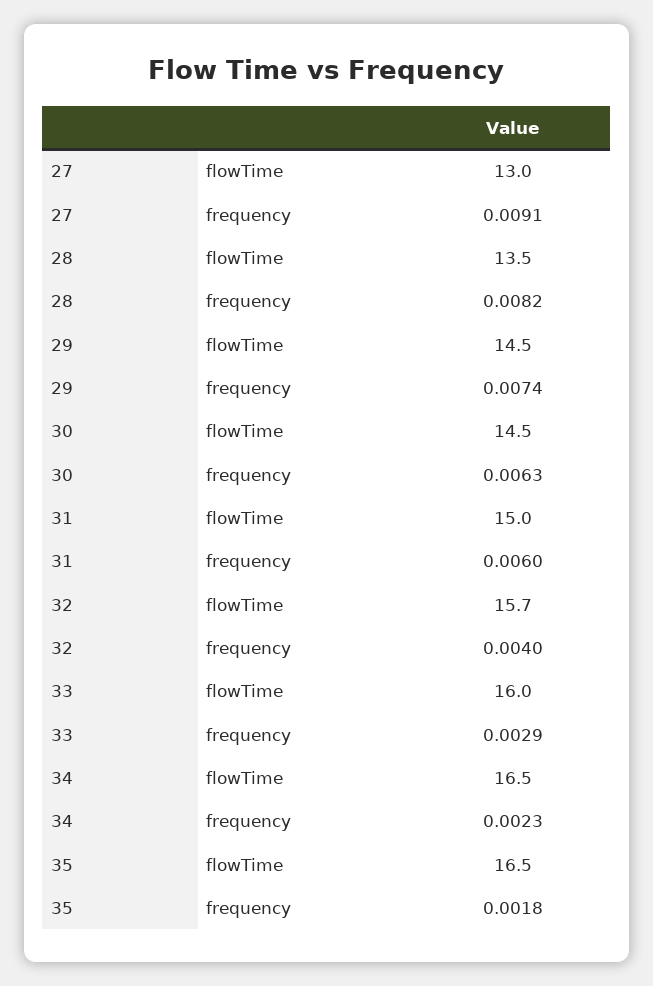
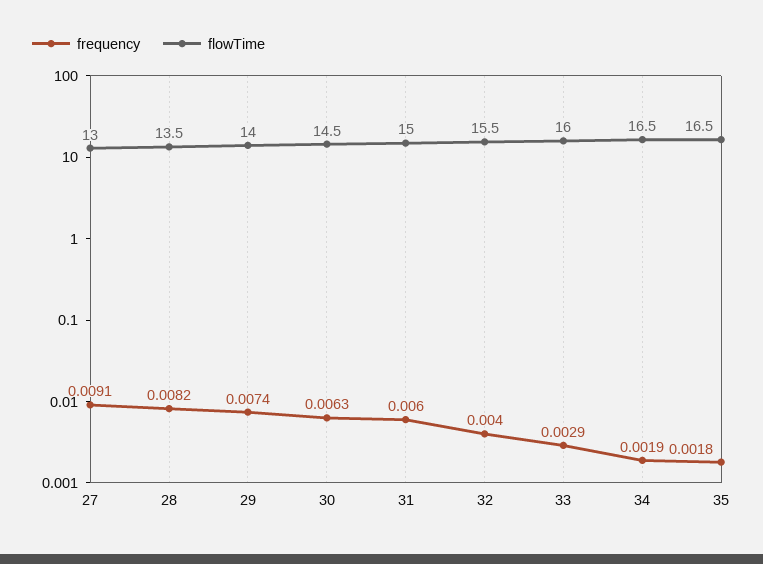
flowTime, 29: 14.5 -> 14
flowTime, 32: 15.7 -> 15.5
frequency, 34: 0.0023 -> 0.0019

